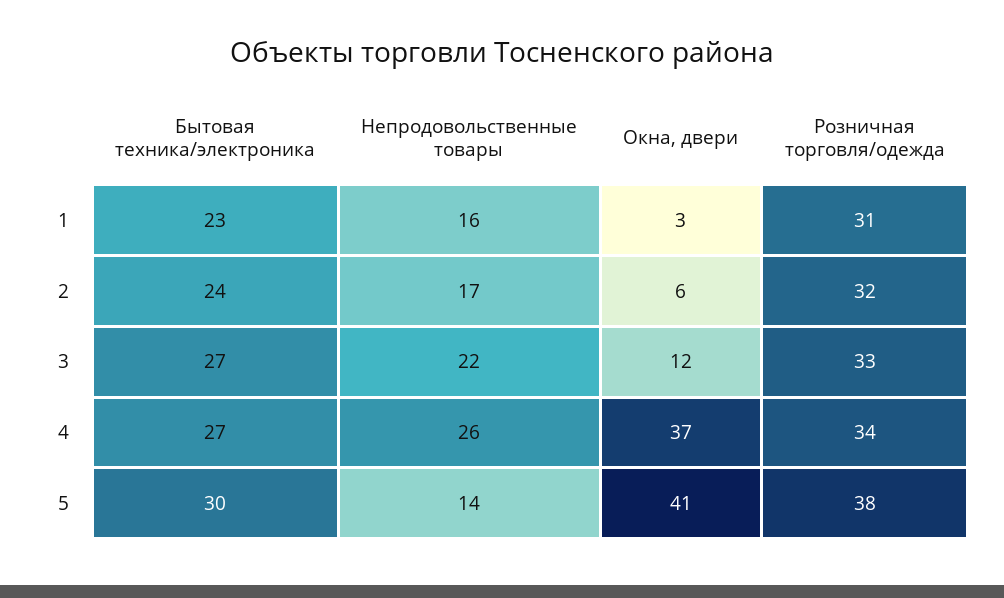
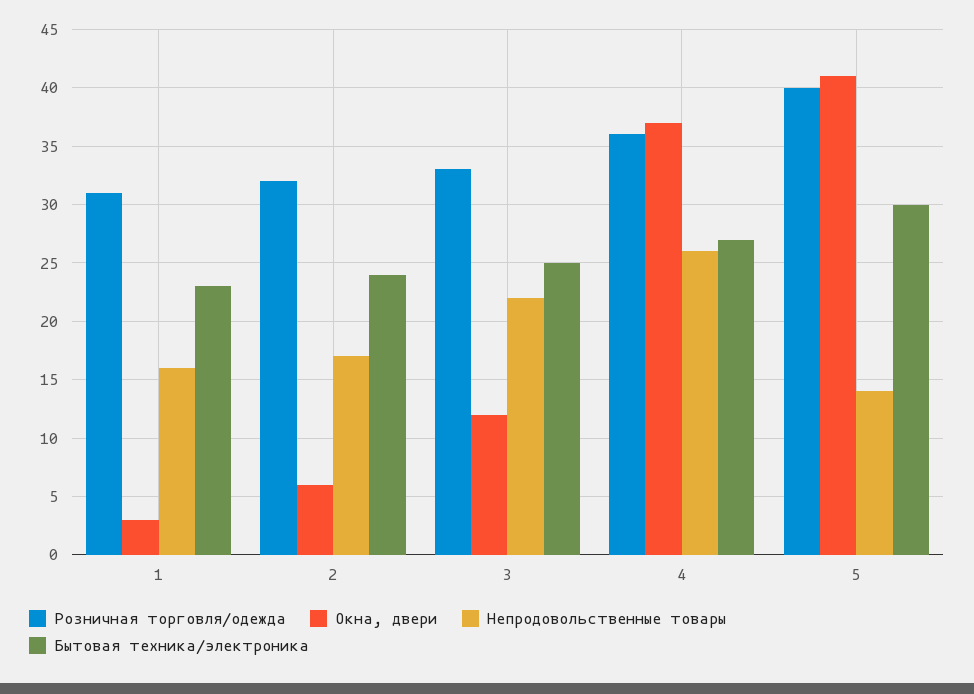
Бытовая техника/электроника, 3: 27 -> 25
Розничная торговля/одежда, 4: 34 -> 36
Розничная торговля/одежда, 5: 38 -> 40

